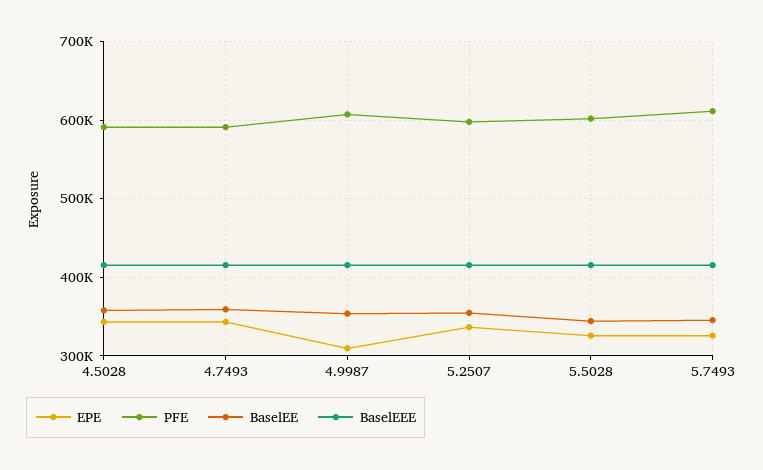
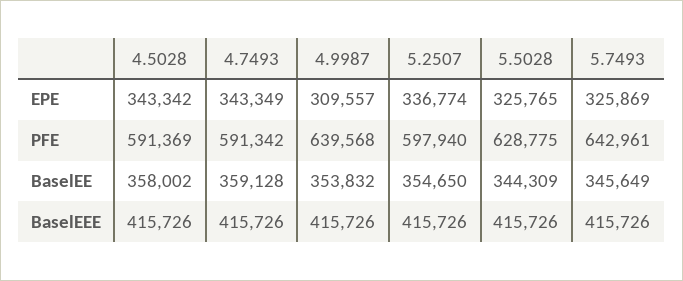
PFE, 4.9987: 610000 -> 639568
PFE, 5.5028: 600000 -> 628775
PFE, 5.7493: 610000 -> 642961

